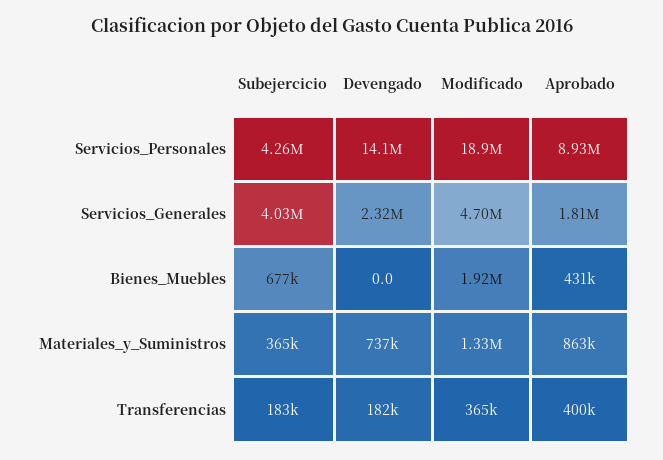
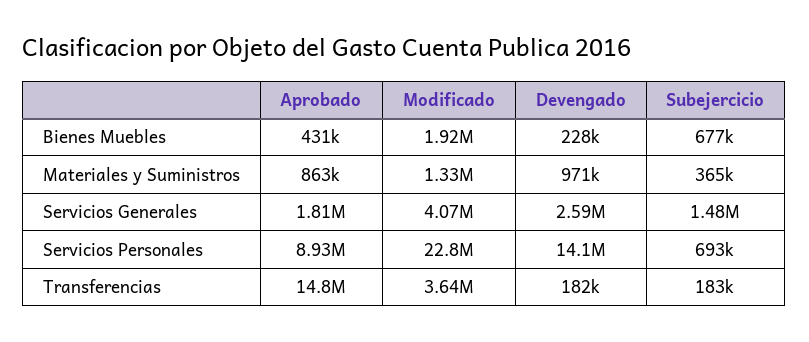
Subejercicio, Servicios_Personales: 4260000 -> 693000
Modificado, Servicios_Personales: 18900000 -> 22800000
Subejercicio, Servicios_Generales: 4030000 -> 1480000
Devengado, Servicios_Generales: 2320000 -> 2590000
Modificado, Servicios_Generales: 4700000 -> 4070000
Devengado, Bienes_Muebles: 0 -> 228000
Devengado, Materiales_y_Suministros: 737000 -> 971000
Modificado, Transferencias: 365000 -> 3640000
Aprobado, Transferencias: 400000 -> 14800000

